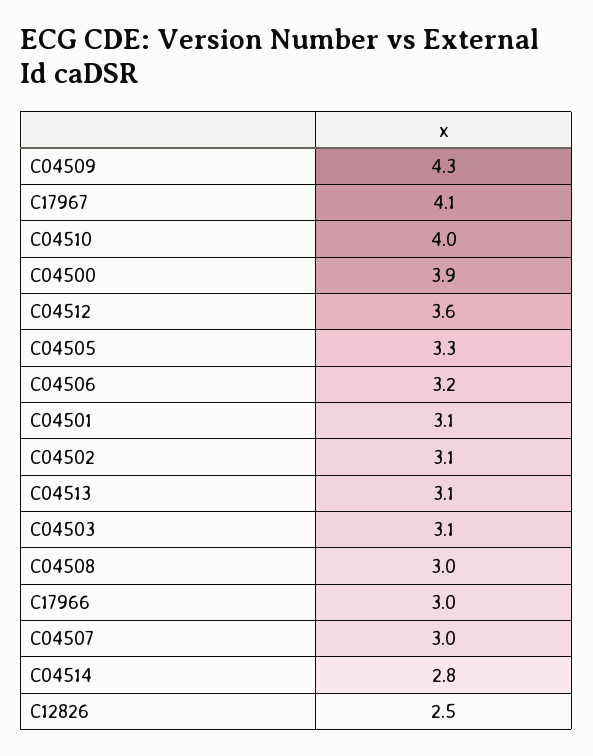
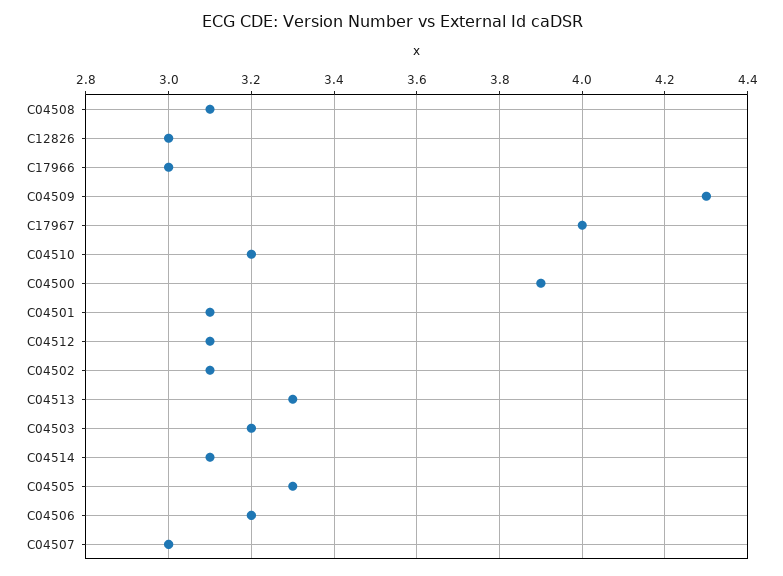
C17967: 4.1 -> 4
C04510: 4 -> 3.2
C04512: 3.6 -> 3.1
C04513: 3.1 -> 3.3
C04503: 3.1 -> 3.2
C04508: 3 -> 3.1
C04514: 2.8 -> 3.1
C12826: 2.5 -> 3

